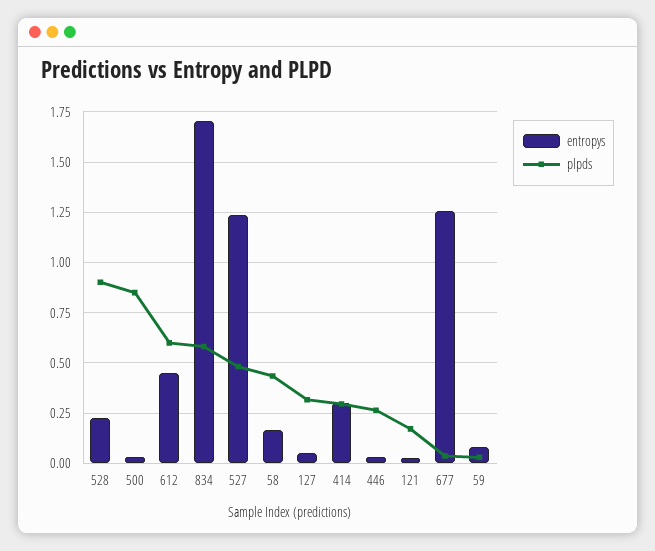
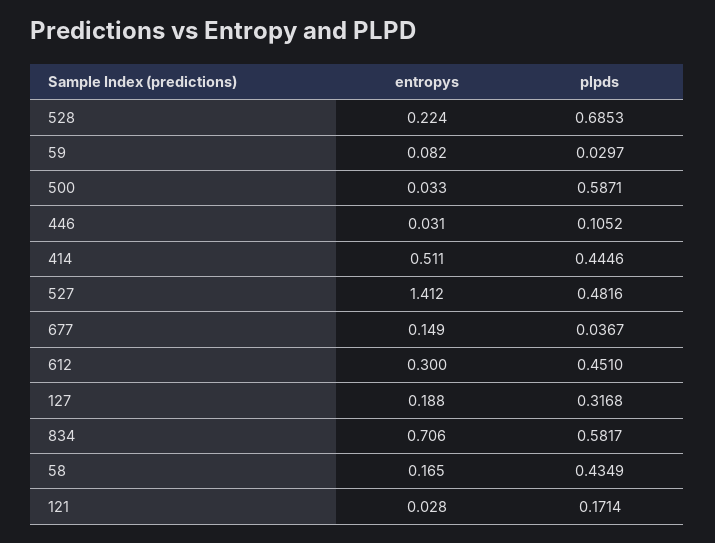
plpds, 528: 0.9 -> 0.6853
plpds, 500: 0.85 -> 0.5871
entropys, 612: 0.45 -> 0.3
plpds, 612: 0.6 -> 0.451
entropys, 834: 1.7 -> 0.706
entropys, 527: 1.25 -> 1.412
entropys, 127: 0.05 -> 0.188
entropys, 414: 0.3 -> 0.511
plpds, 414: 0.3 -> 0.4446
plpds, 446: 0.25 -> 0.1052
entropys, 677: 1.25 -> 0.149

